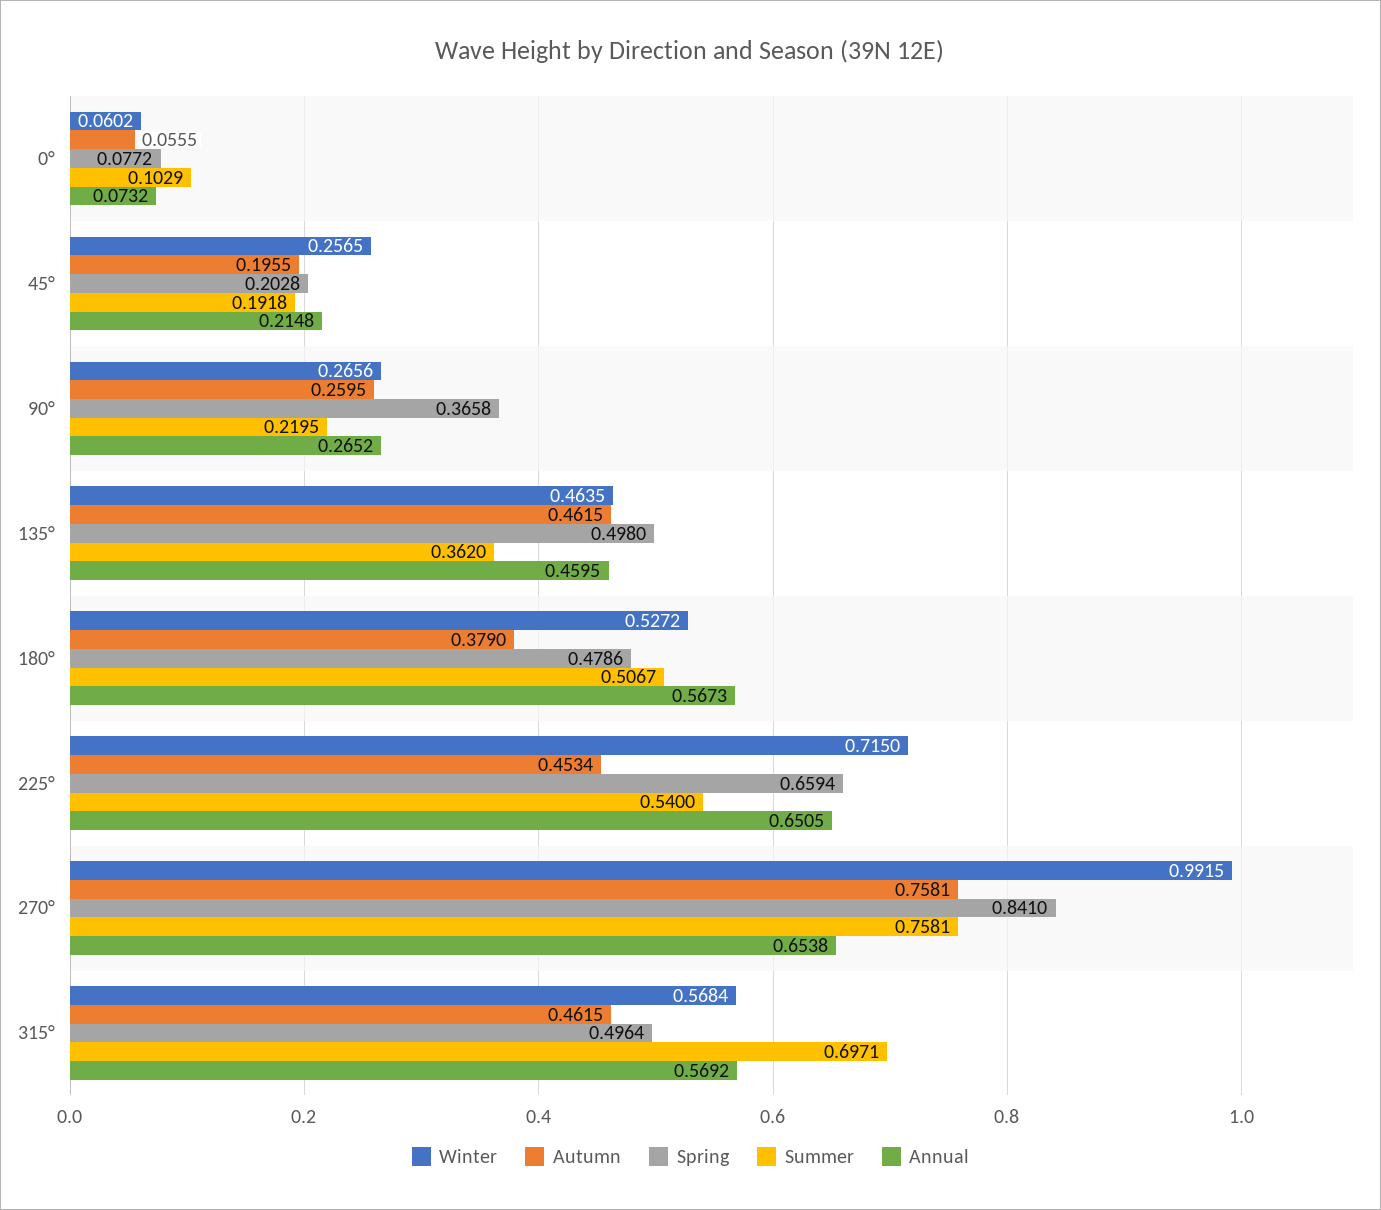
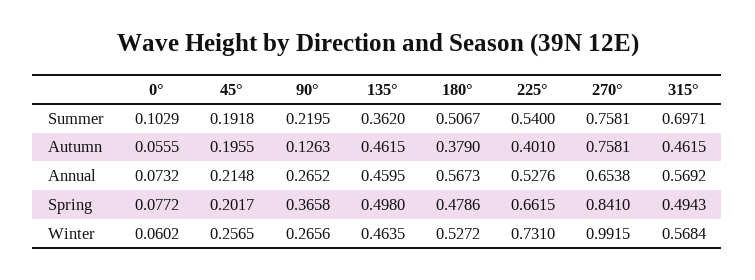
Spring, 45°: 0.2028 -> 0.2017
Autumn, 90°: 0.2595 -> 0.1263
Winter, 225°: 0.715 -> 0.731
Autumn, 225°: 0.4534 -> 0.401
Spring, 225°: 0.6594 -> 0.6615
Annual, 225°: 0.6505 -> 0.5276
Spring, 315°: 0.4964 -> 0.4943

